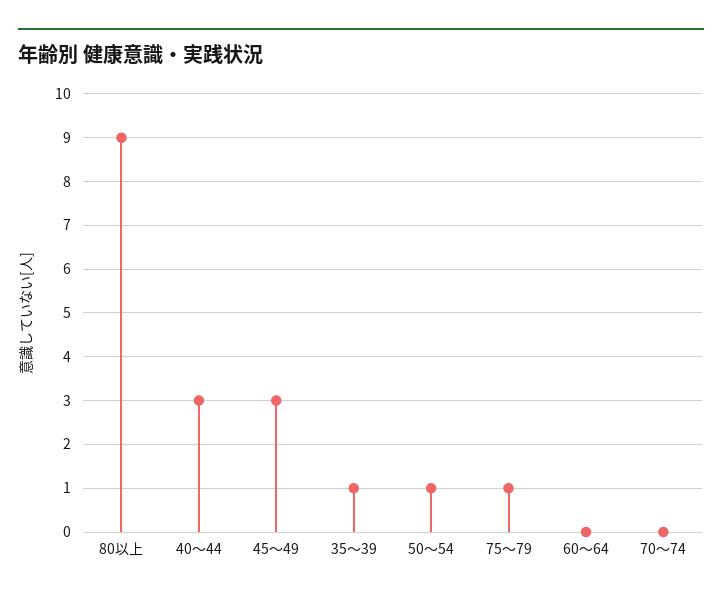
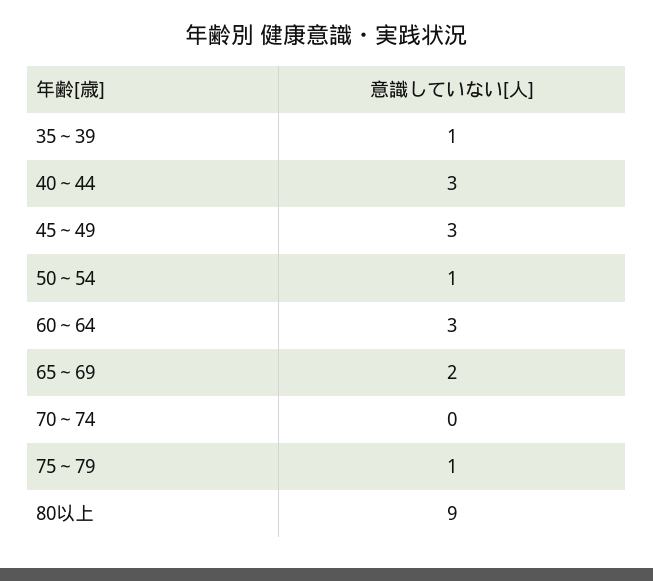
60～64: 0 -> 3
65～69: none -> 2

